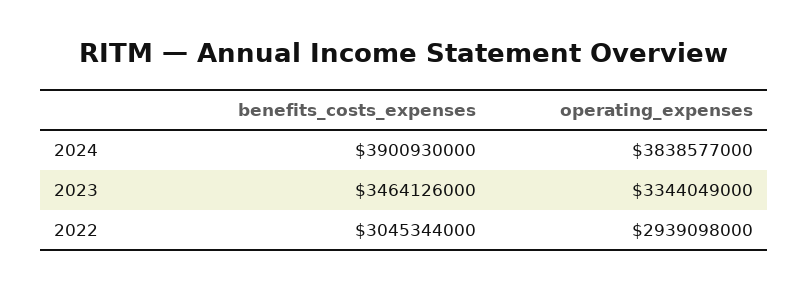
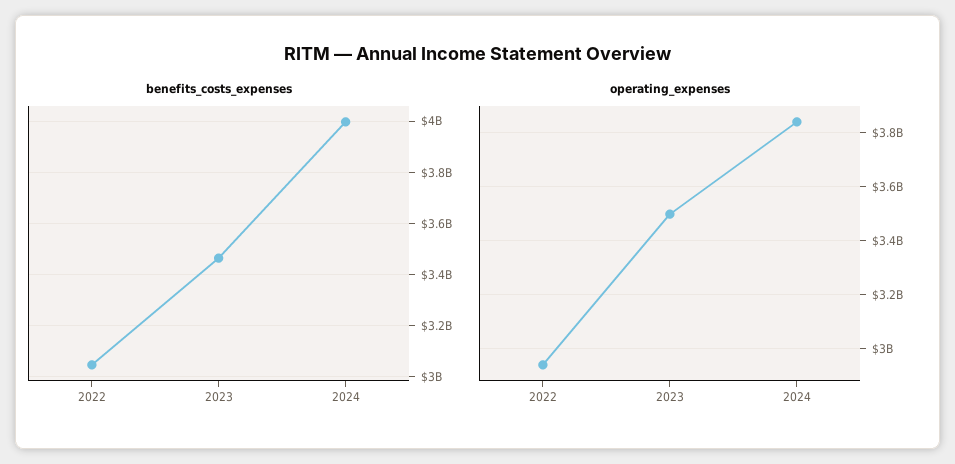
benefits_costs_expenses, 2024: 3900930000 -> 4000000000
operating_expenses, 2023: 3344049000 -> 3500000000

